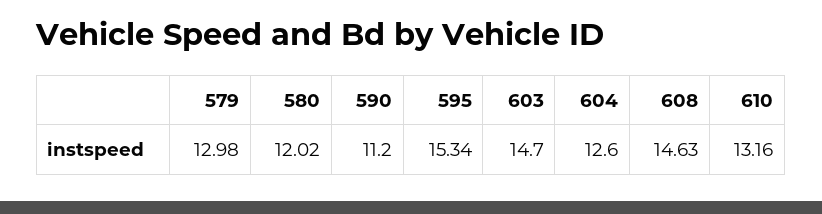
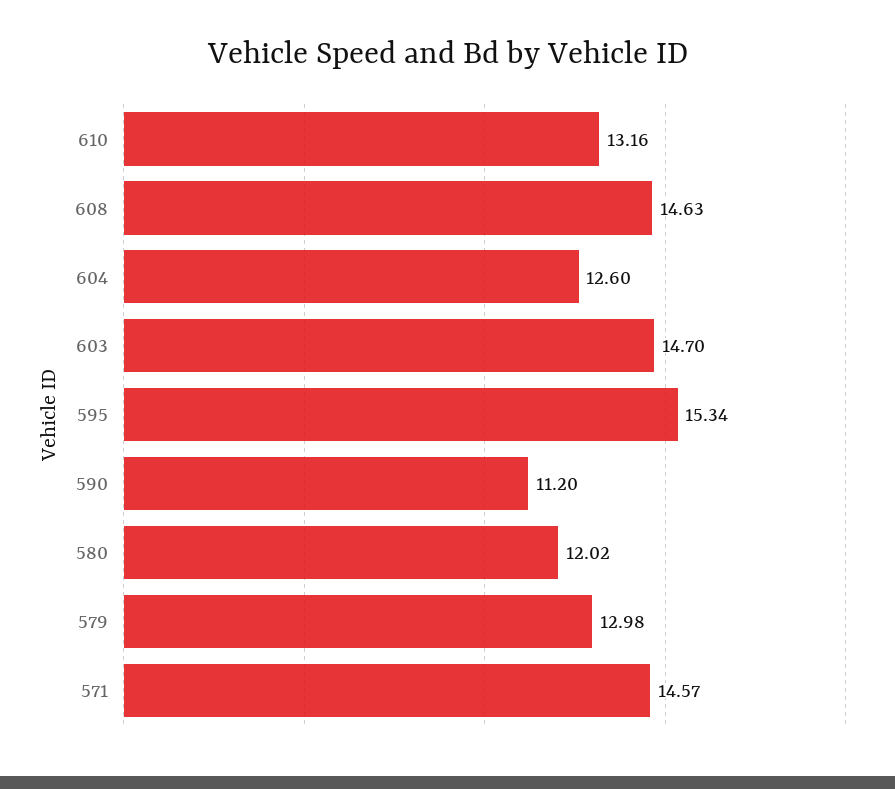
571: none -> 14.57

